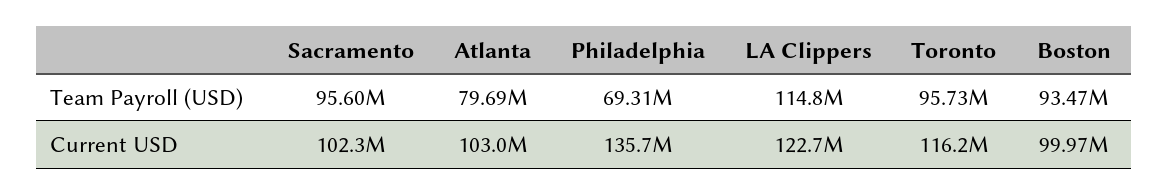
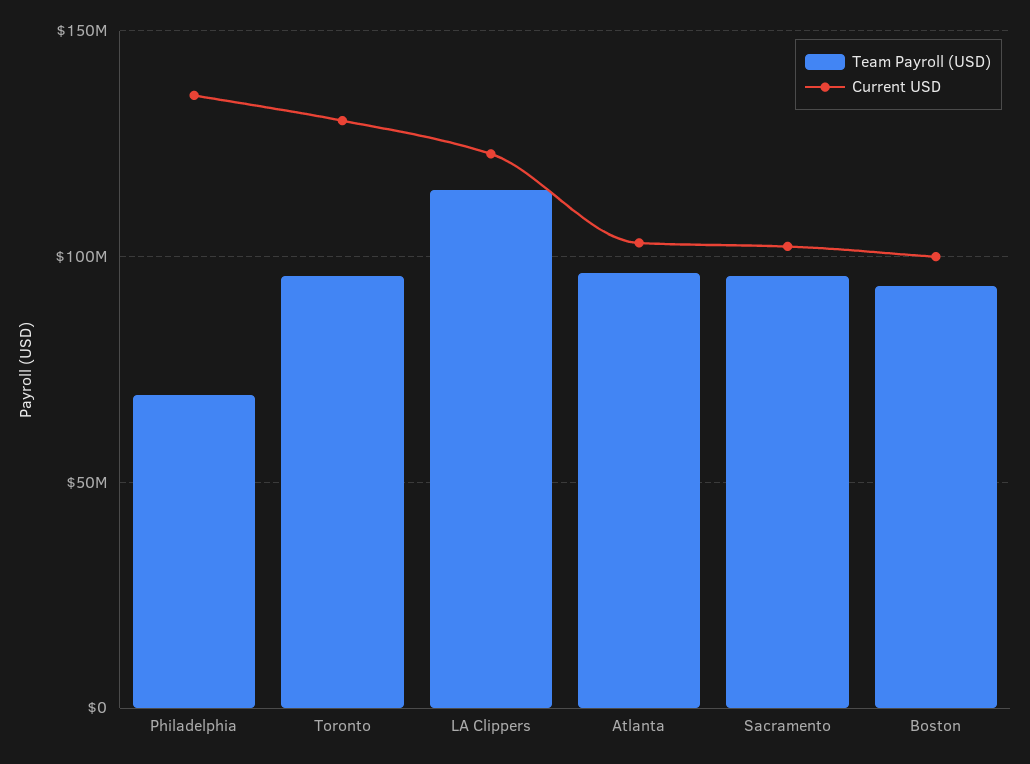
Team Payroll (USD), Atlanta: 79690000 -> 95000000
Current USD, Toronto: 116200000 -> 130000000

